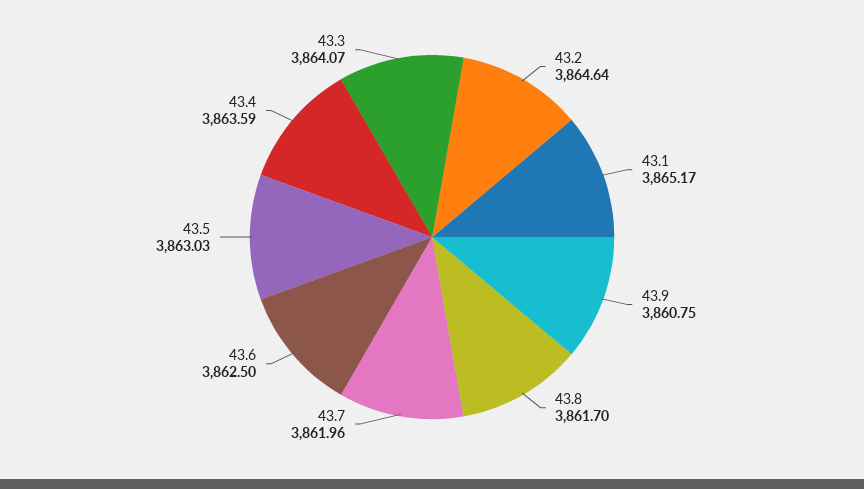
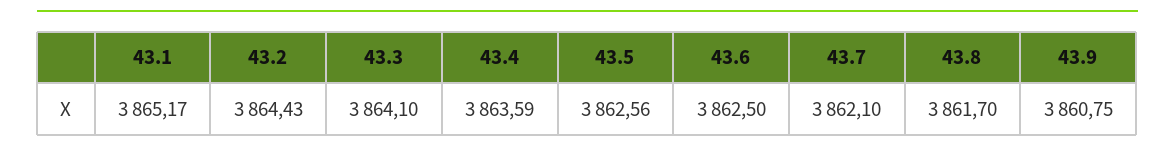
43.2: 3864.64 -> 3864.43
43.7: 3861.96 -> 3862.1
43.5: 3863.03 -> 3862.56
43.3: 3864.07 -> 3864.1

